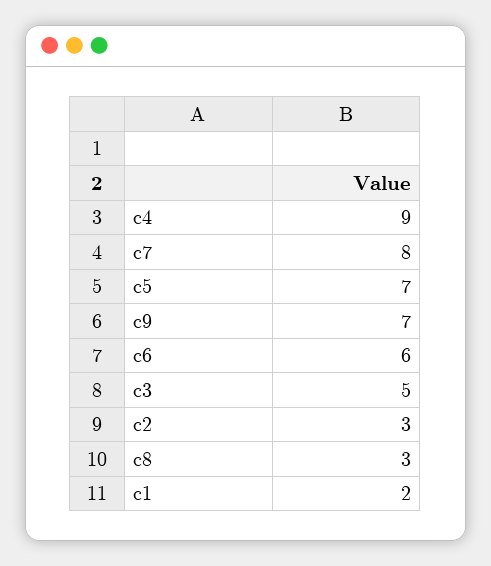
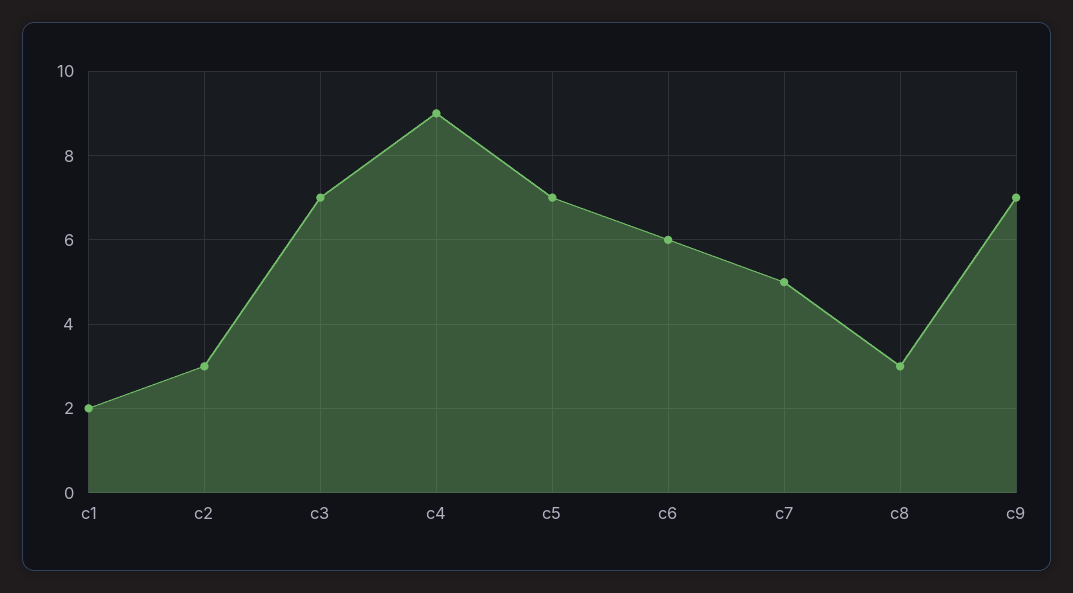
c7: 8 -> 5
c3: 5 -> 7

